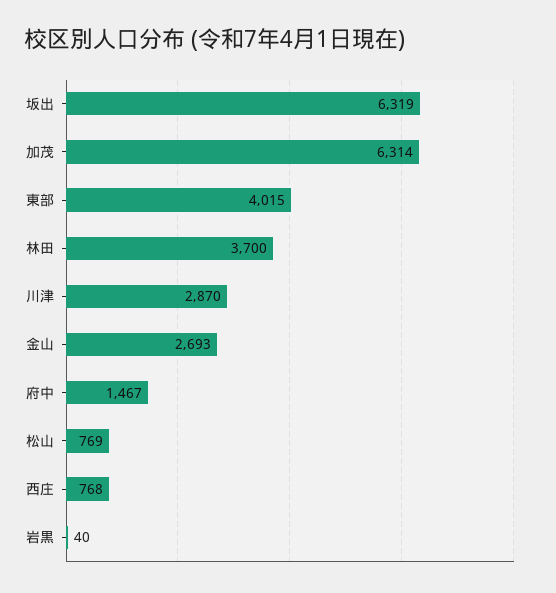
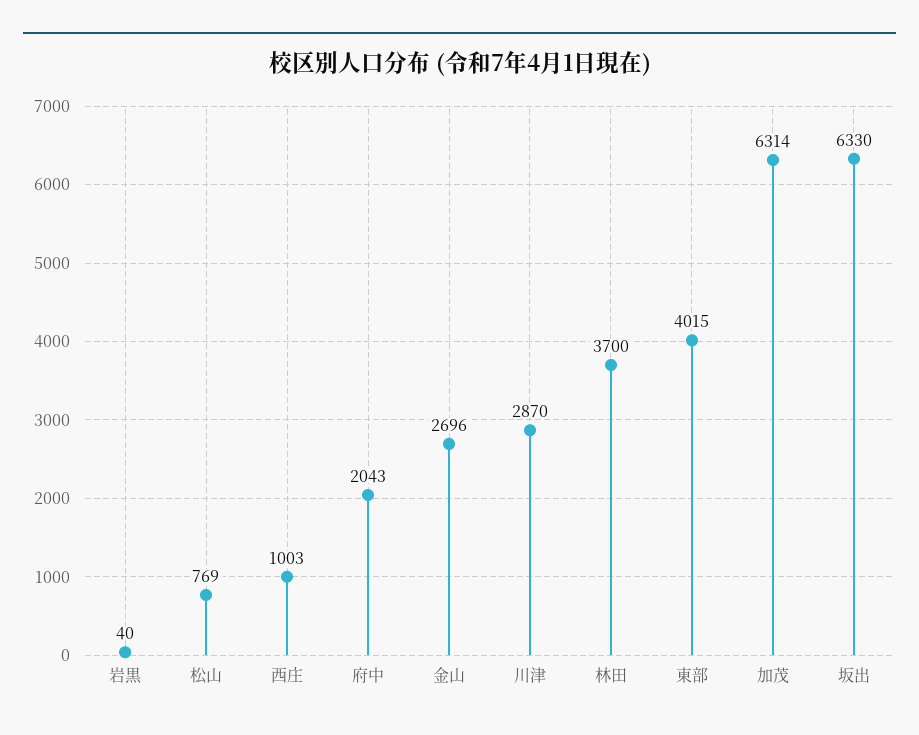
坂出: 6319 -> 6330
金山: 2693 -> 2696
府中: 1467 -> 2043
西庄: 768 -> 1003

